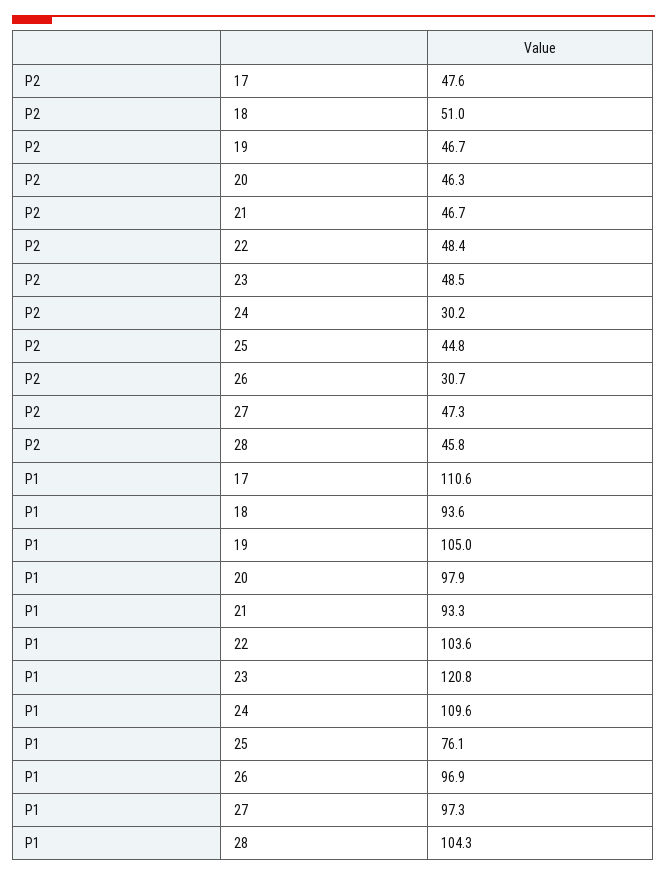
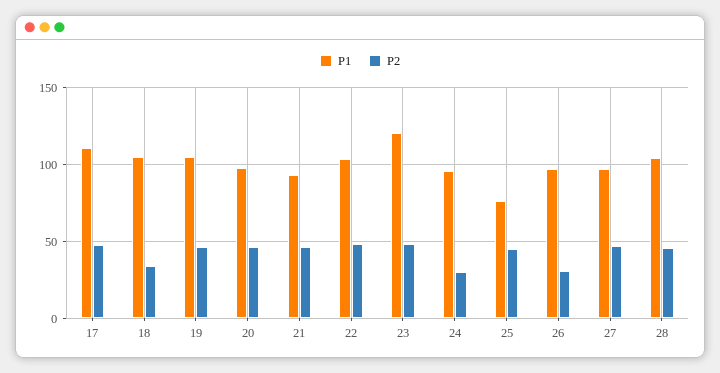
P2, 18: 51 -> 35
P1, 18: 93.6 -> 105
P1, 24: 109.6 -> 95

